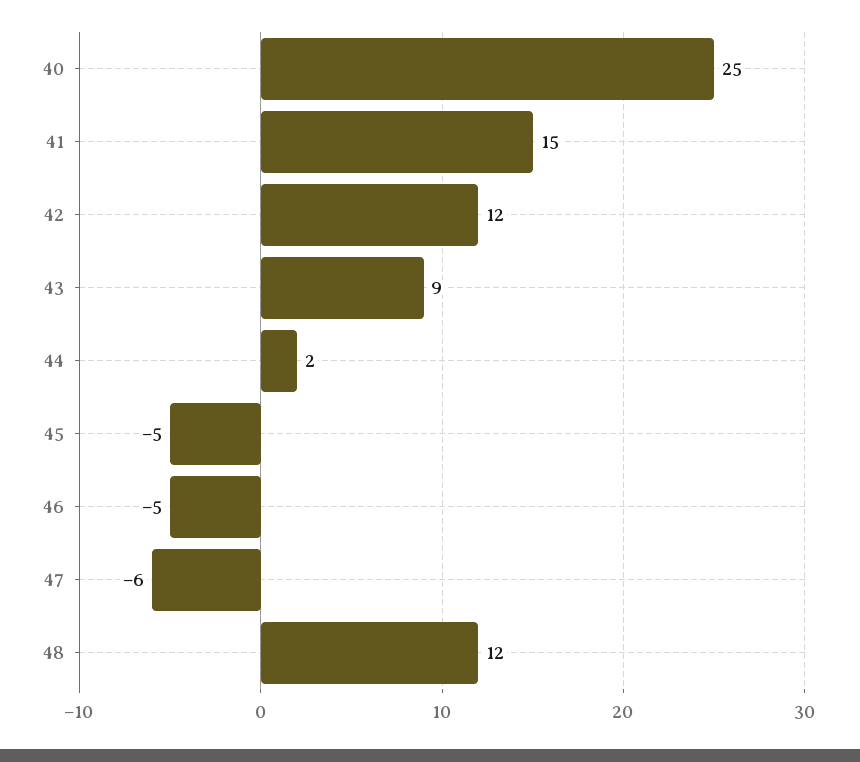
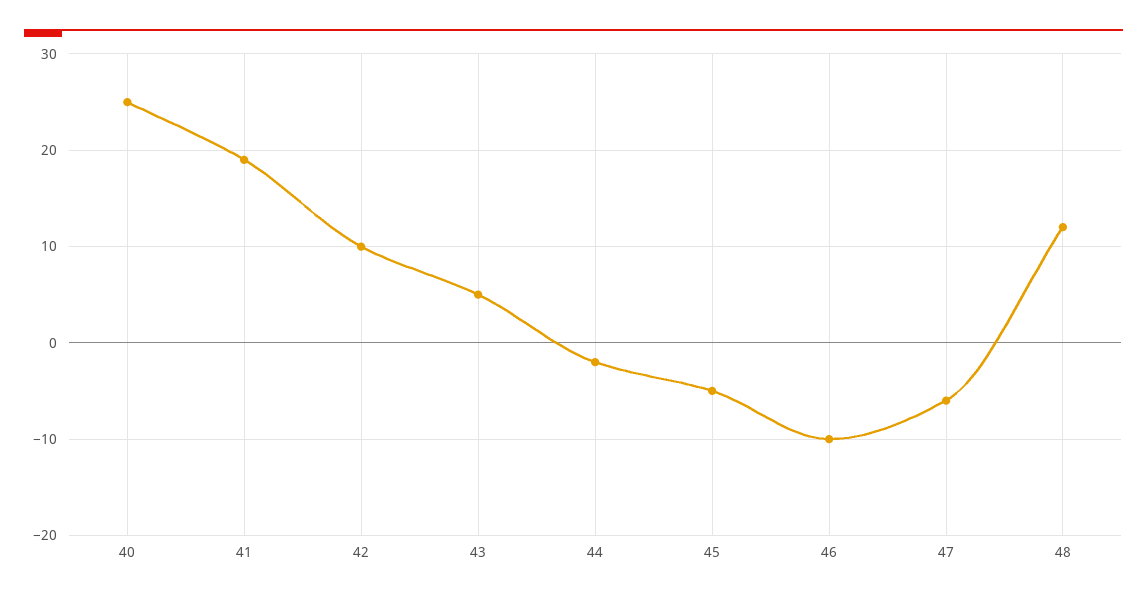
41: 15 -> 19
42: 12 -> 10
43: 9 -> 5
44: 2 -> -2
46: -5 -> -10

